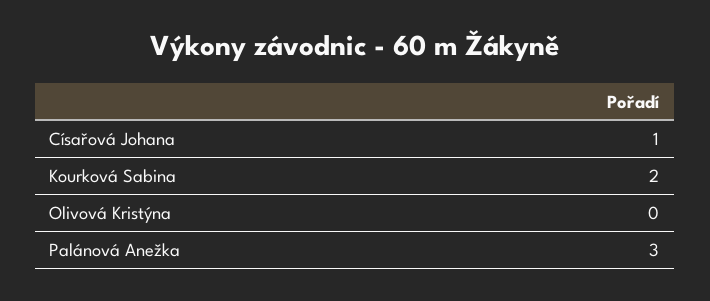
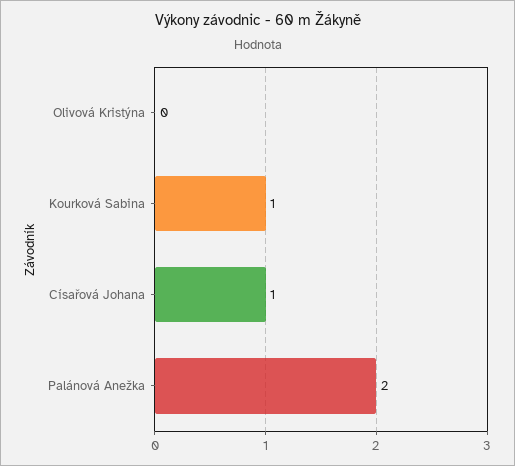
Kourková Sabina: 2 -> 1
Palánová Anežka: 3 -> 2

